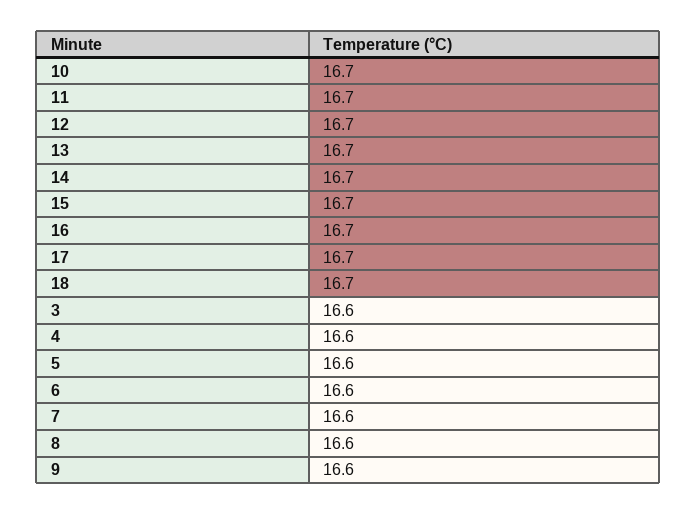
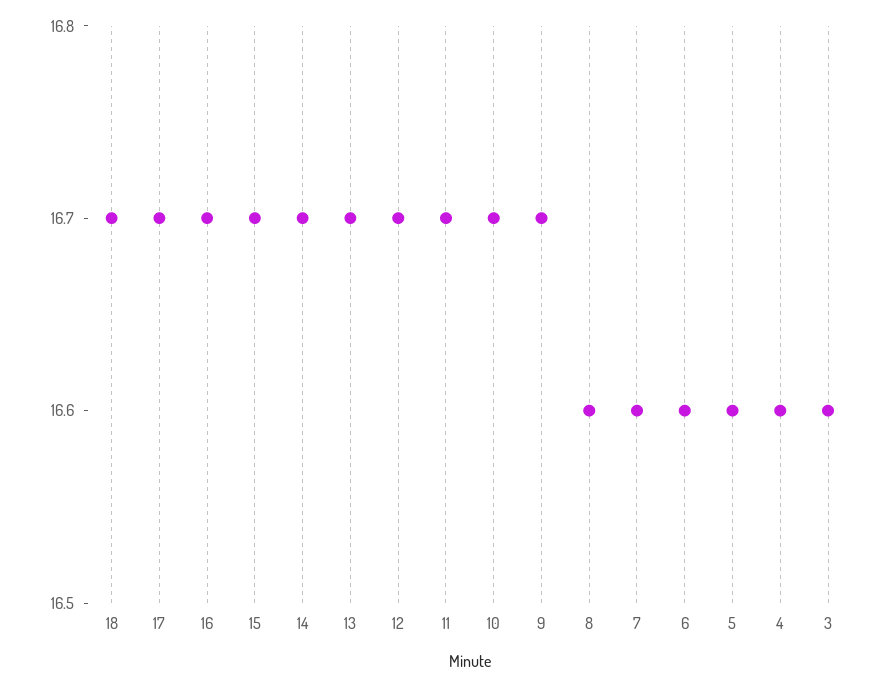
9: 16.6 -> 16.7

